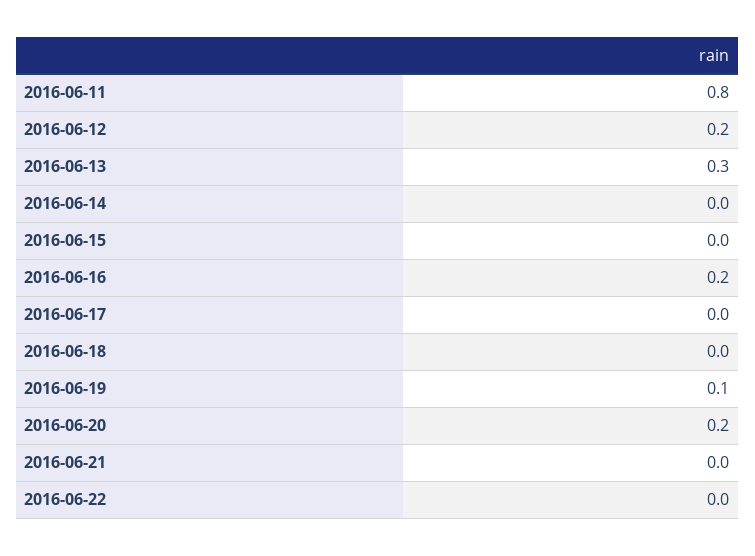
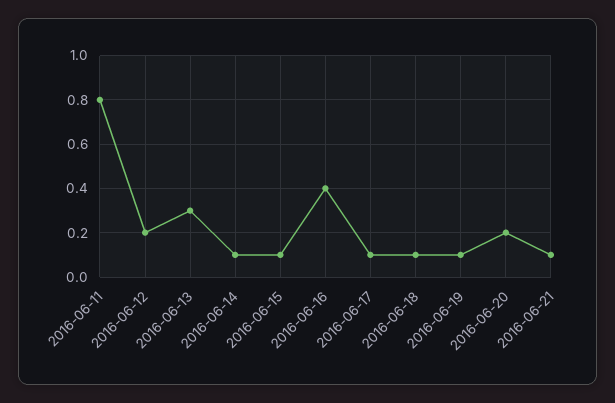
2016-06-14: 0 -> 0.1
2016-06-15: 0 -> 0.1
2016-06-16: 0.2 -> 0.4
2016-06-17: 0 -> 0.1
2016-06-18: 0 -> 0.1
2016-06-21: 0 -> 0.1
2016-06-22: 0 -> none

